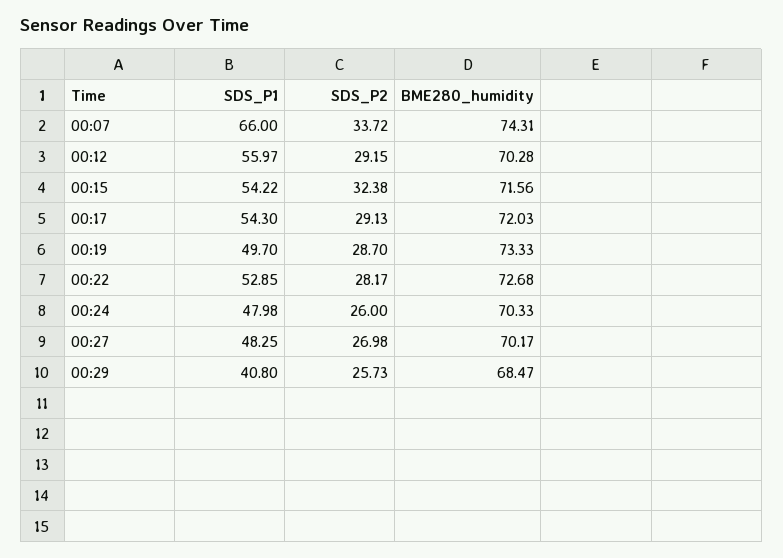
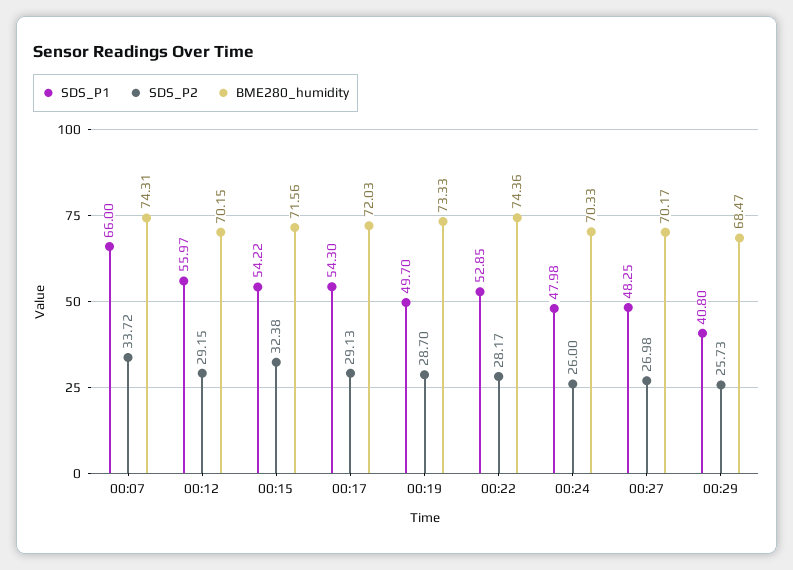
BME280_humidity, 00:12: 70.28 -> 70.15
BME280_humidity, 00:22: 72.68 -> 74.36

